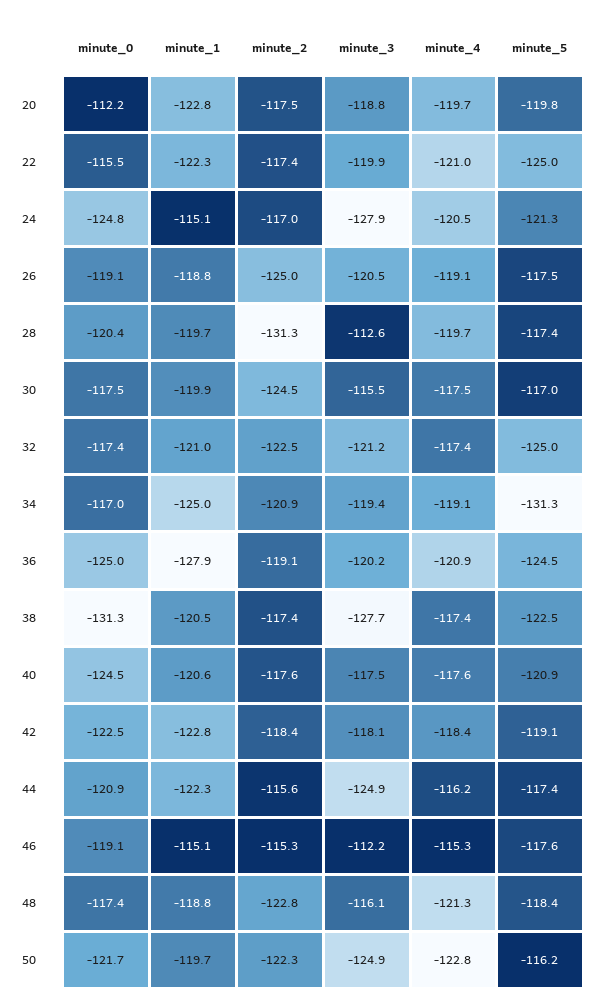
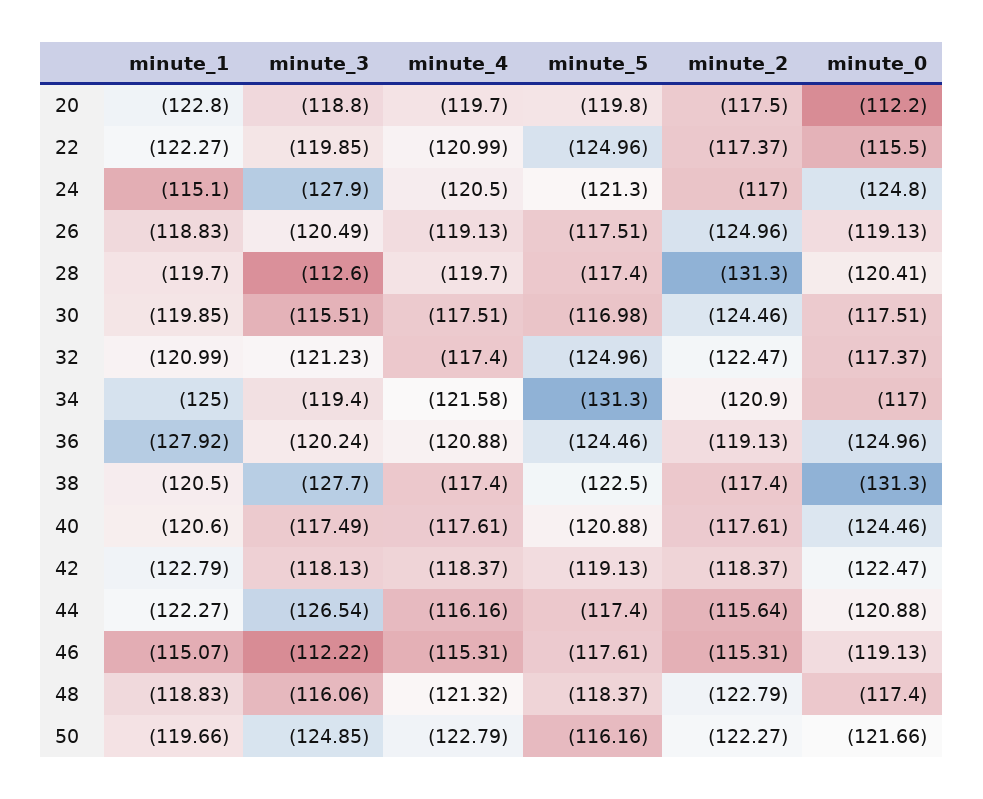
minute_4, 34: -119.1 -> -121.58
minute_3, 44: -124.9 -> -126.54

